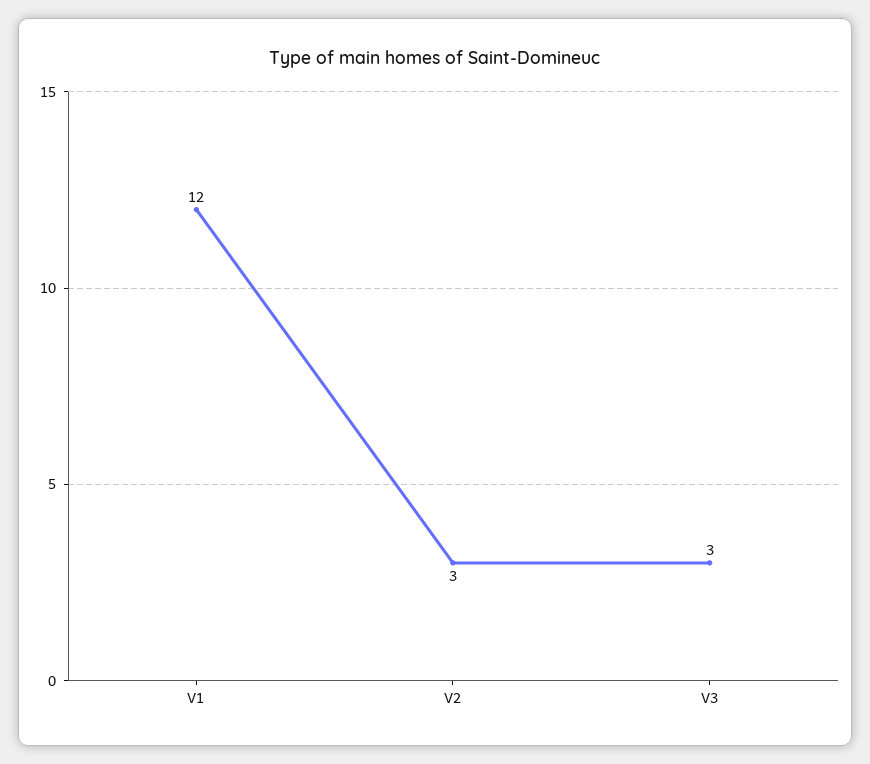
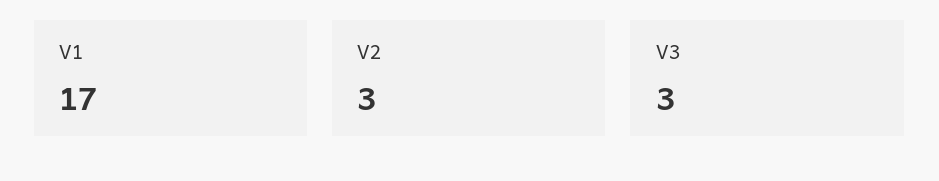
V1: 12 -> 17

